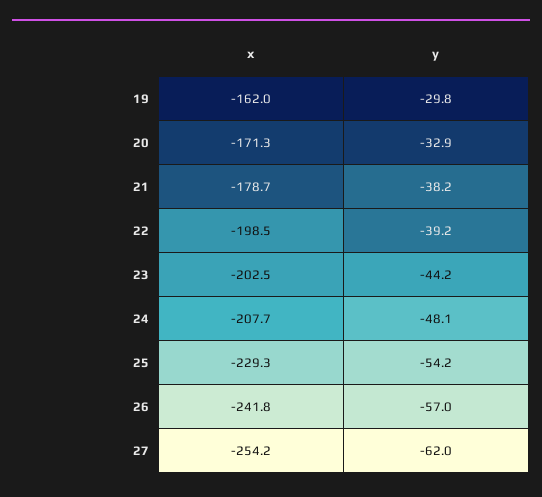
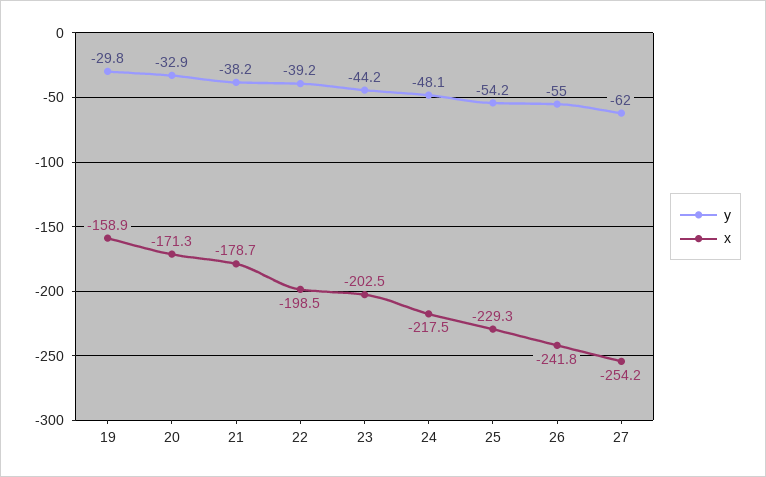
x, 19: -162 -> -158.9
x, 24: -207.7 -> -217.5
y, 26: -57 -> -55

